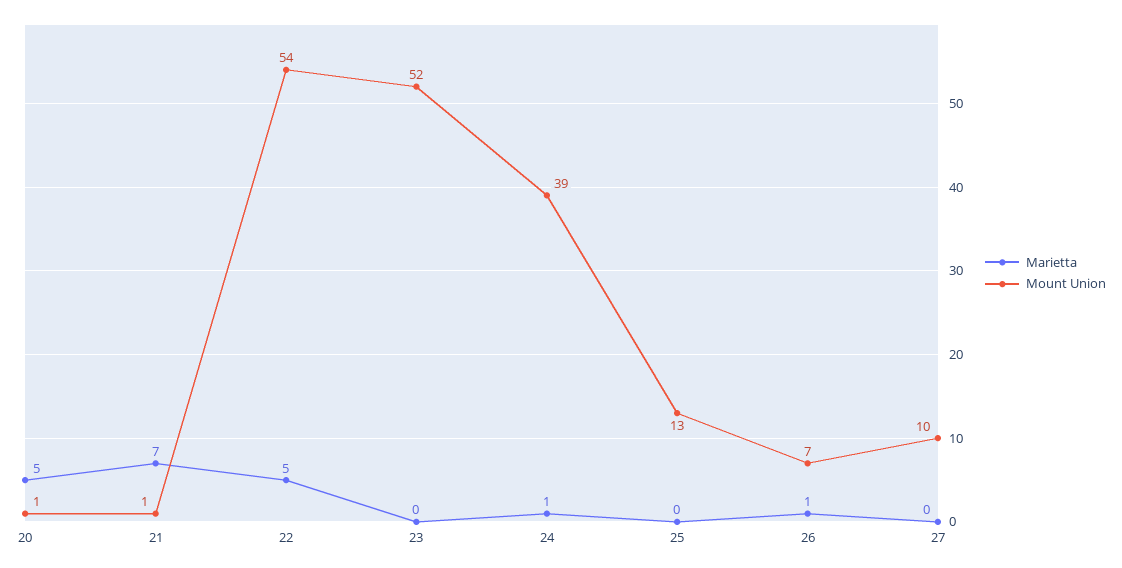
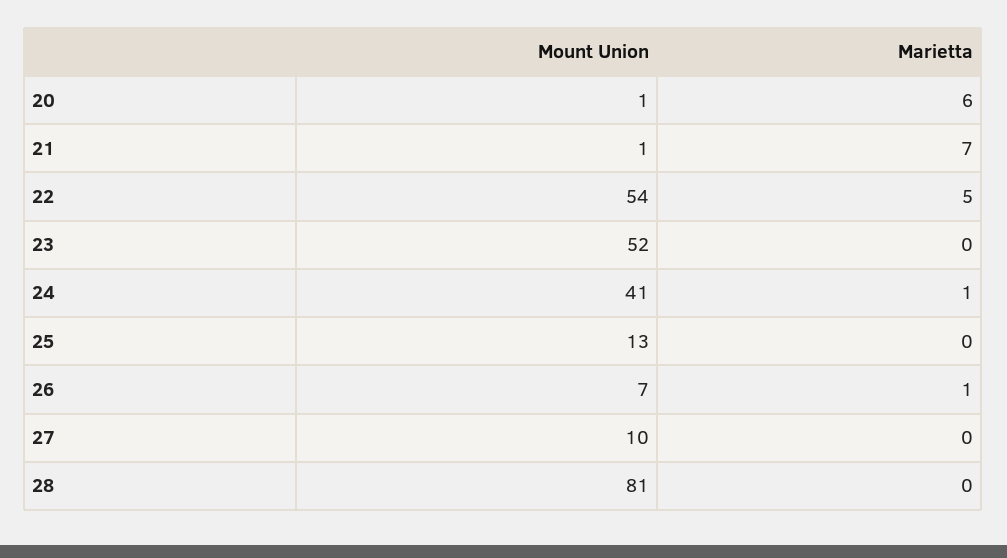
Marietta, 20: 5 -> 6
Mount Union, 24: 39 -> 41
Mount Union, 28: none -> 81
Marietta, 28: none -> 0

